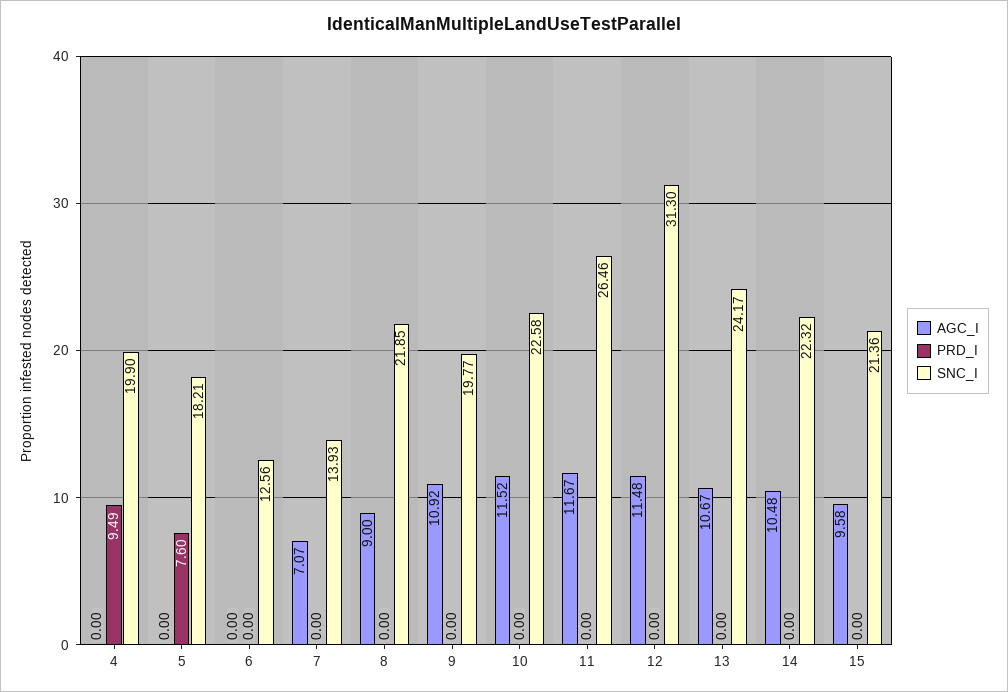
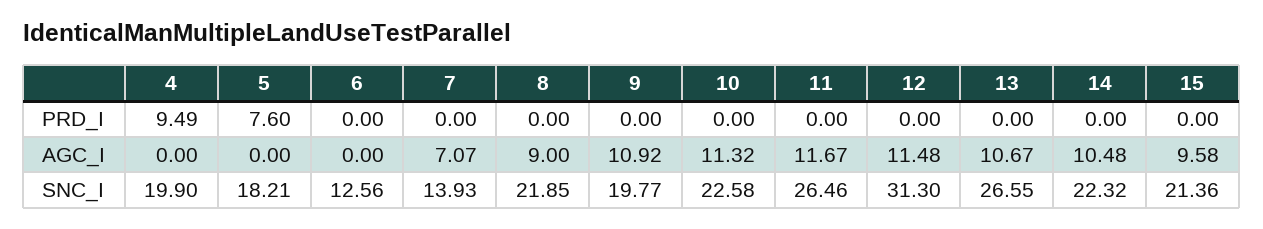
AGC_I, 10: 11.52 -> 11.32
SNC_I, 13: 24.17 -> 26.55

